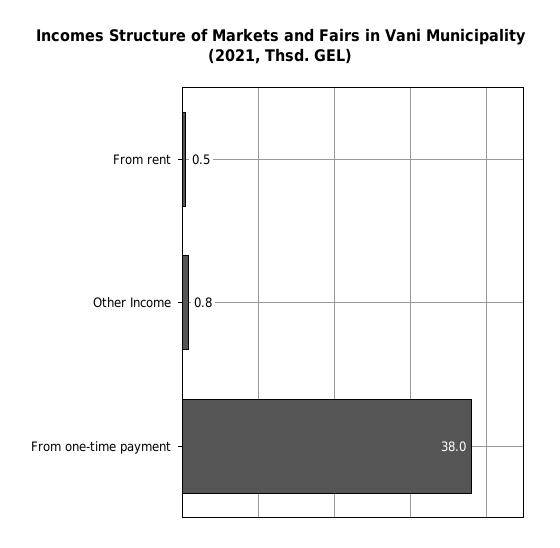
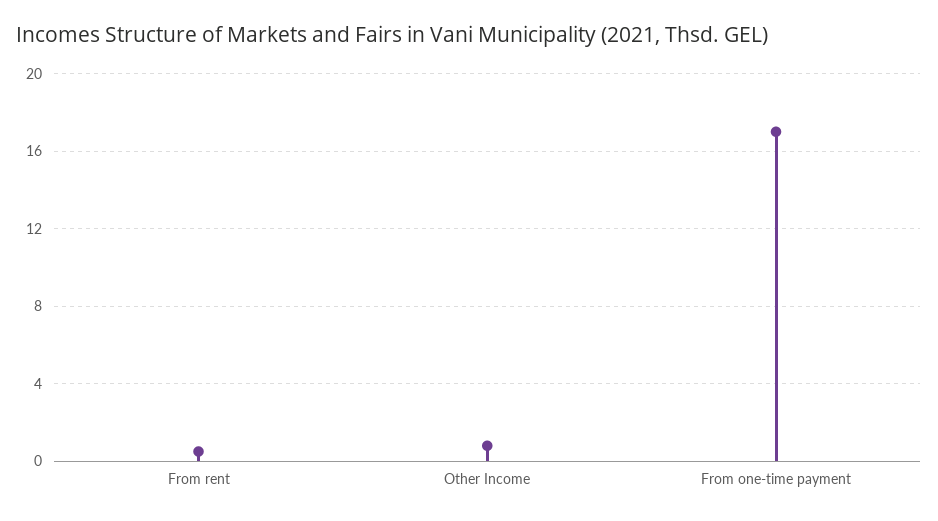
From one-time payment: 38 -> 17

